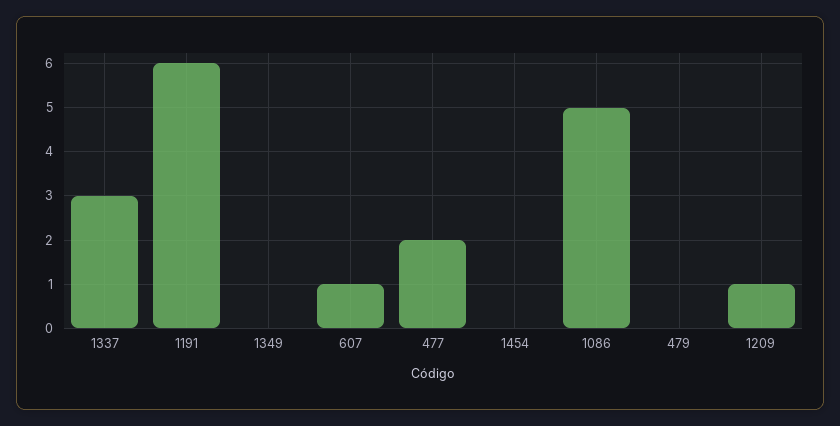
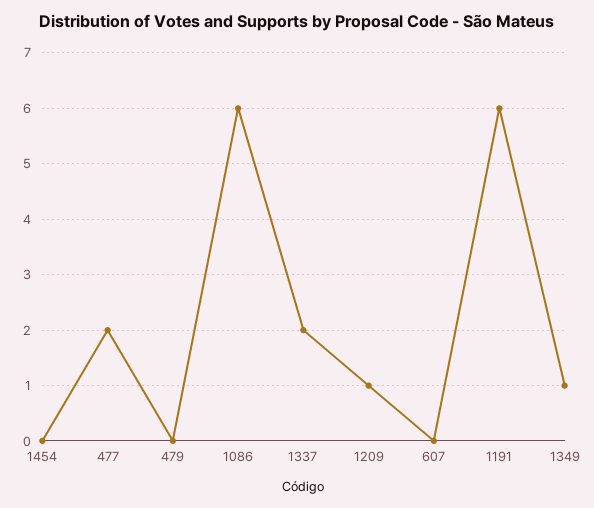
1337: 3 -> 2
1349: 0 -> 1
607: 1 -> 0
1086: 5 -> 6

